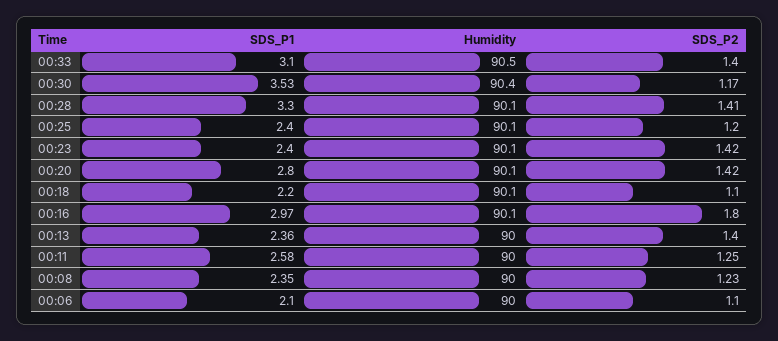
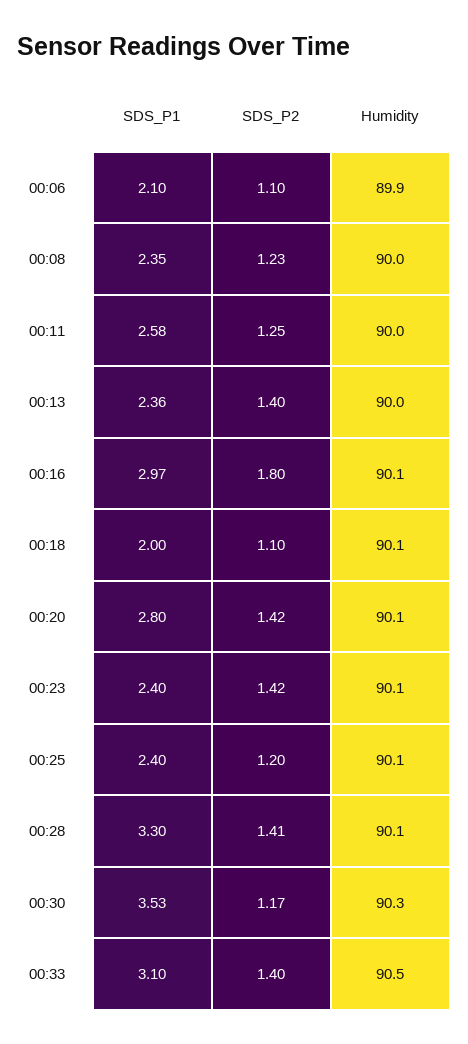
Humidity, 00:30: 90.4 -> 90.3
SDS_P1, 00:18: 2.2 -> 2
Humidity, 00:06: 90 -> 89.9

